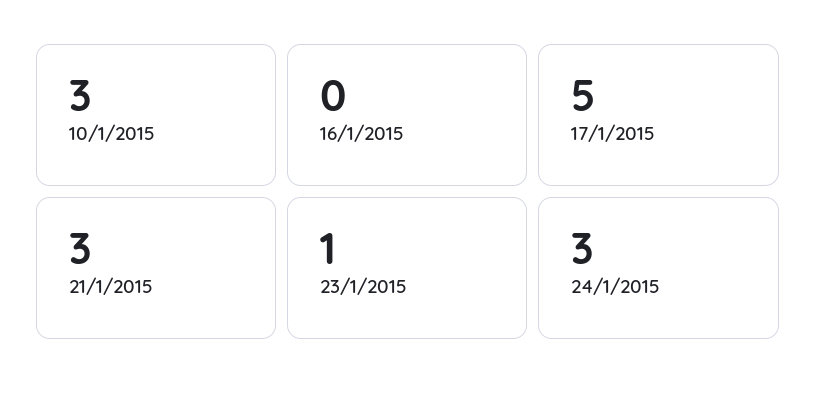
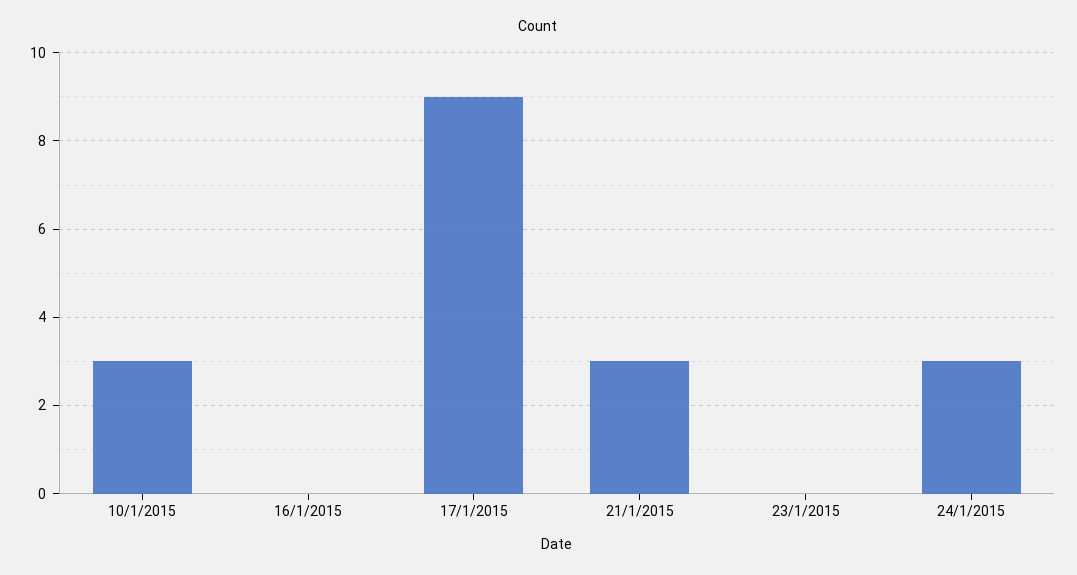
17/1/2015: 5 -> 9
23/1/2015: 1 -> 0

